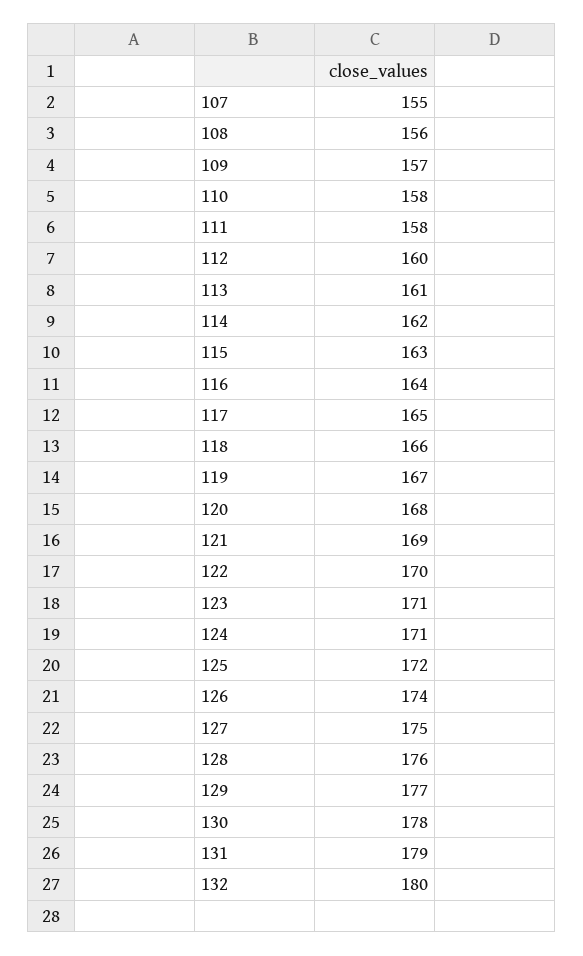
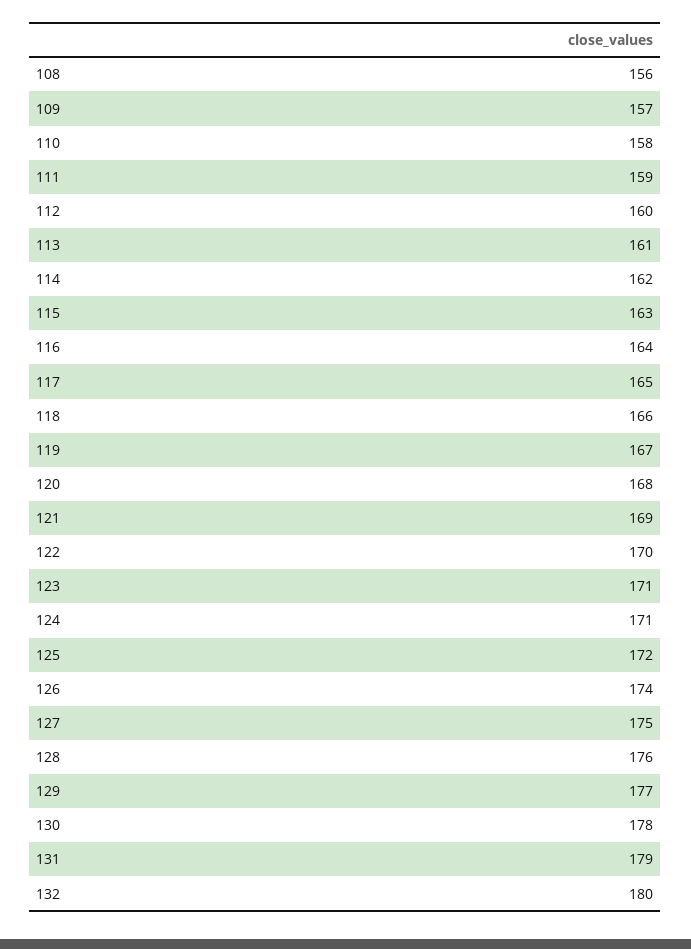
107: 155 -> none
111: 158 -> 159

